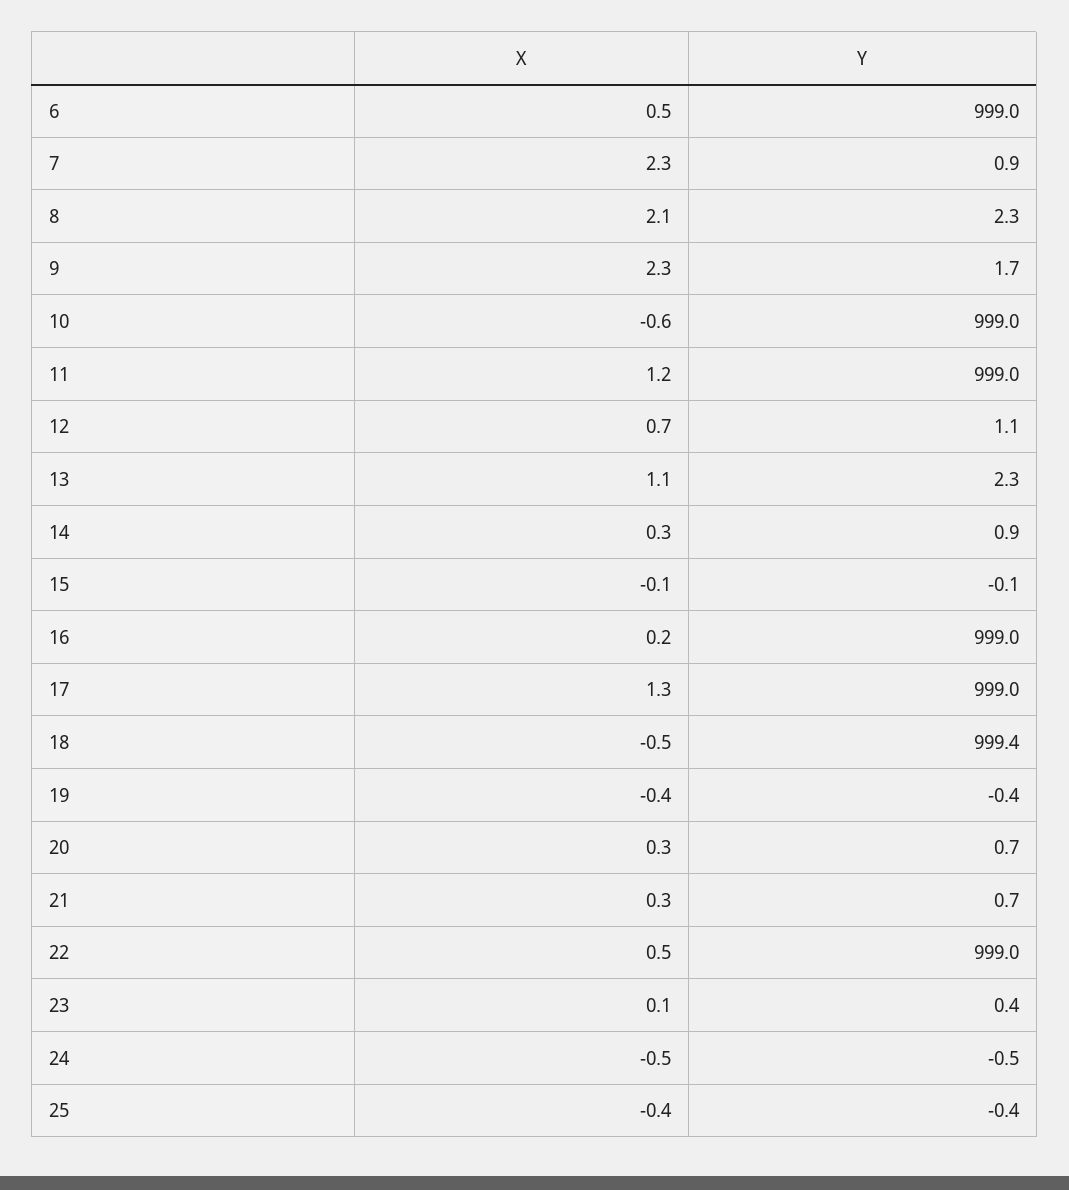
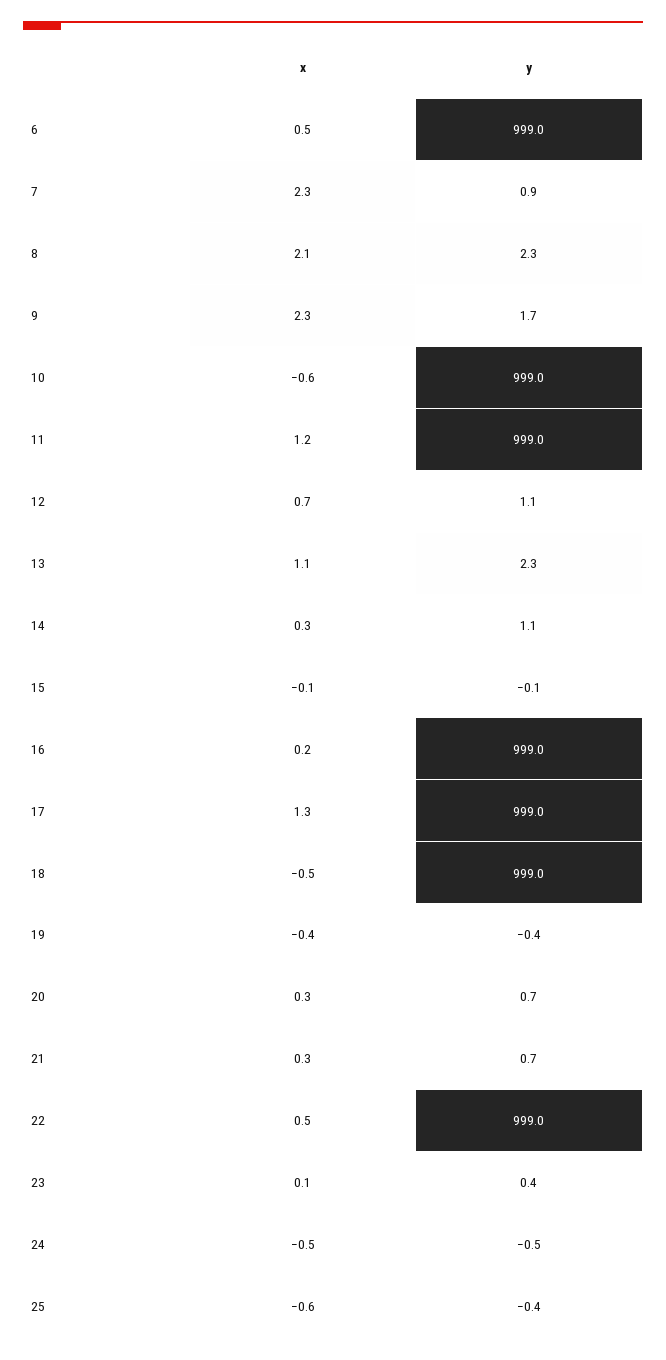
Y, 14: 0.9 -> 1.1
Y, 18: 999.4 -> 999
X, 25: -0.4 -> -0.6

